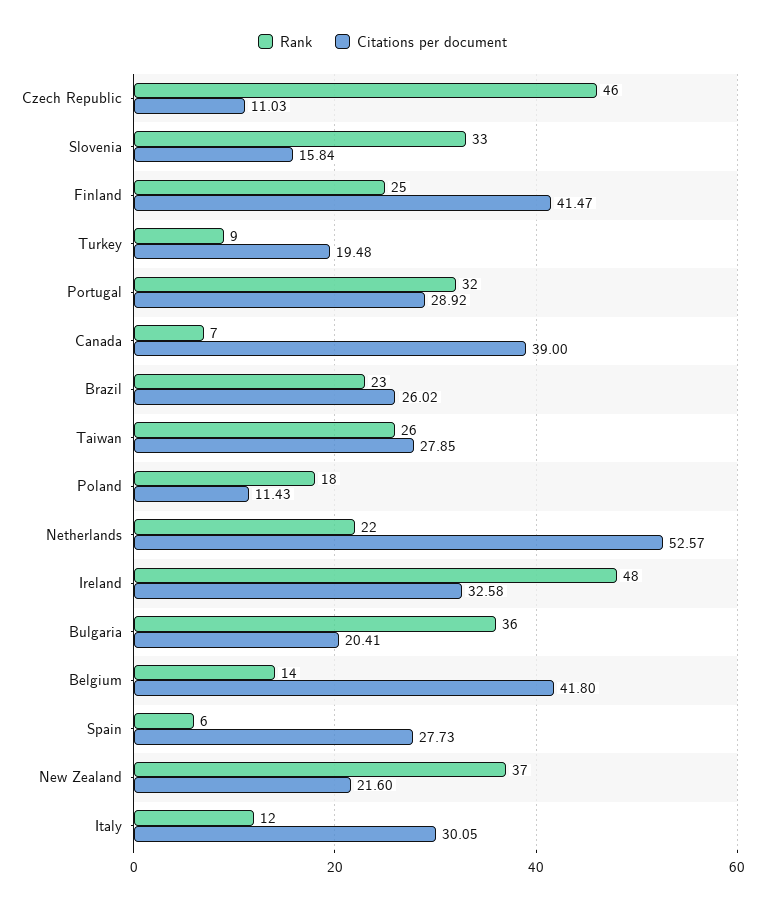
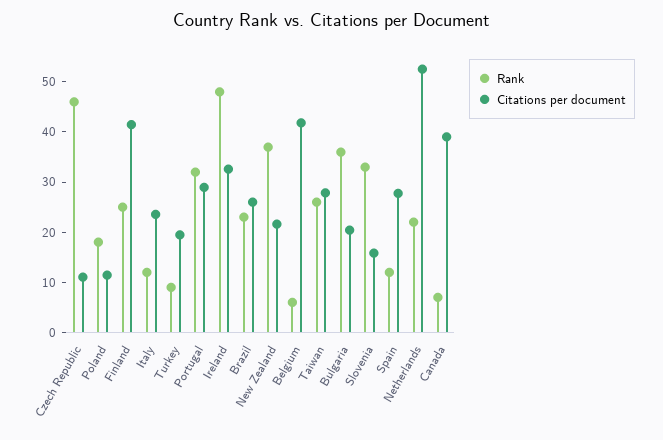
Rank, Belgium: 14 -> 6
Rank, Spain: 6 -> 12
Citations per document, Italy: 30.05 -> 24

